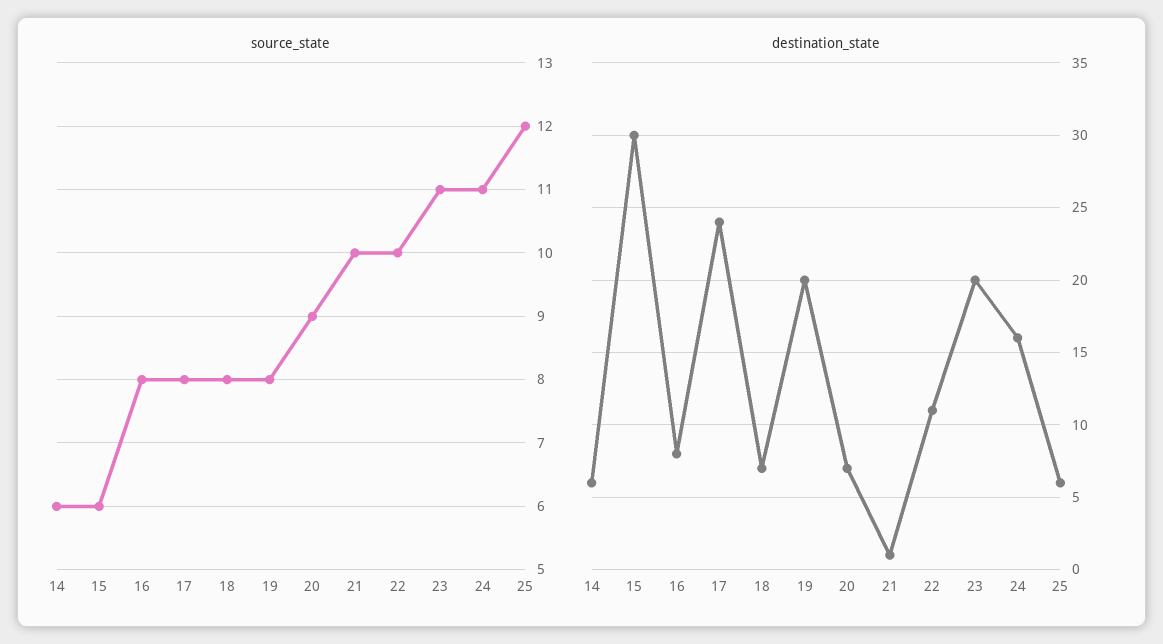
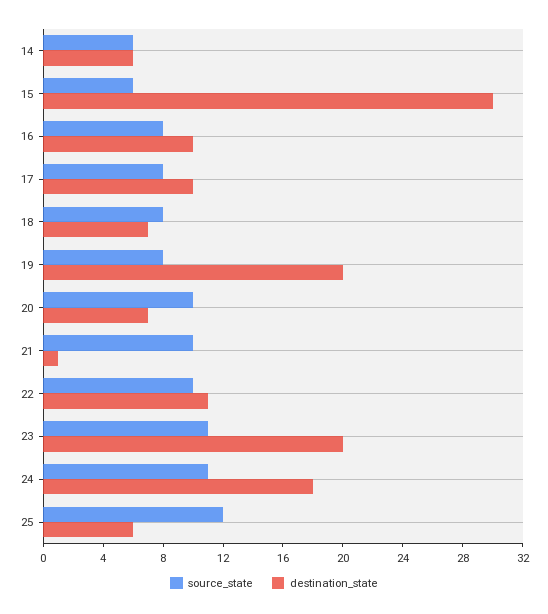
source_state, 20: 9 -> 10
destination_state, 16: 8 -> 10
destination_state, 17: 24 -> 10
destination_state, 24: 16 -> 18

